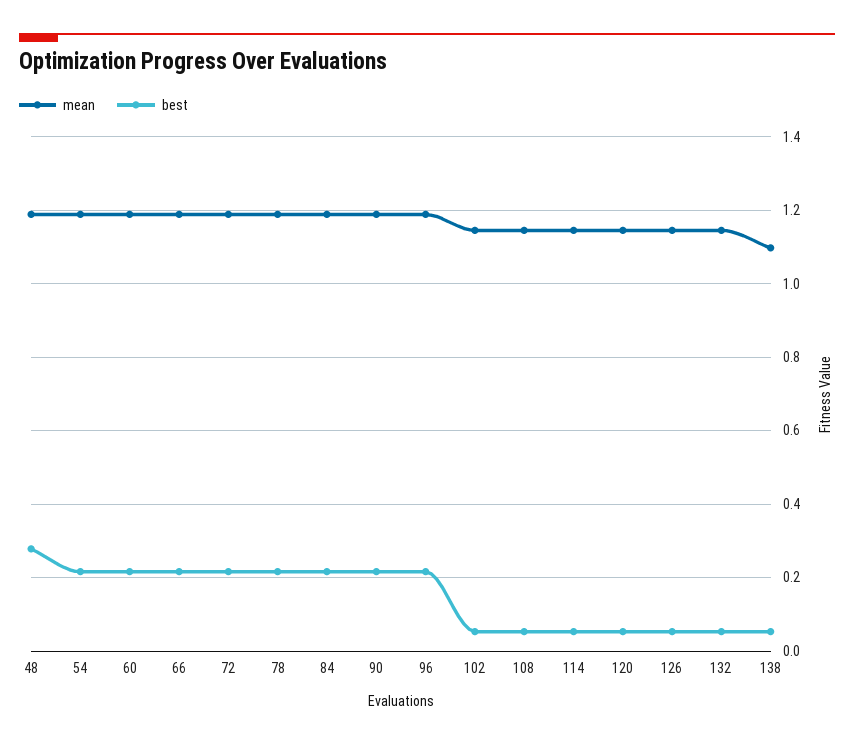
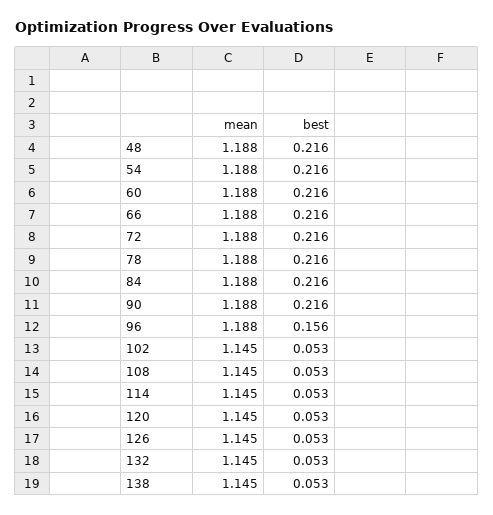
best, 48: 0.28 -> 0.216
best, 96: 0.22 -> 0.156
mean, 138: 1.1 -> 1.145

